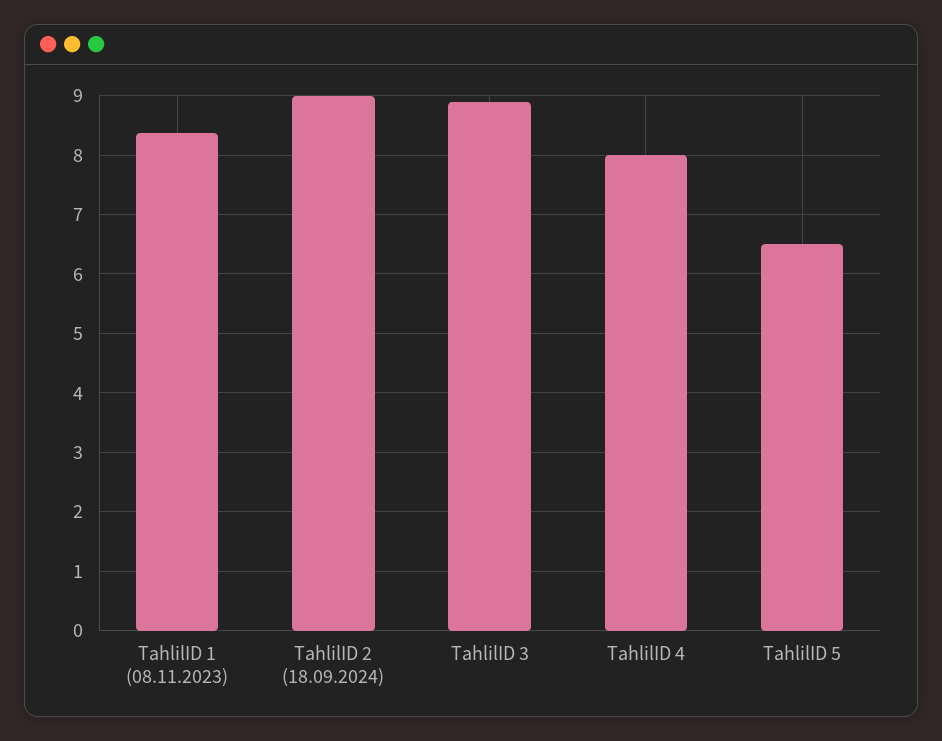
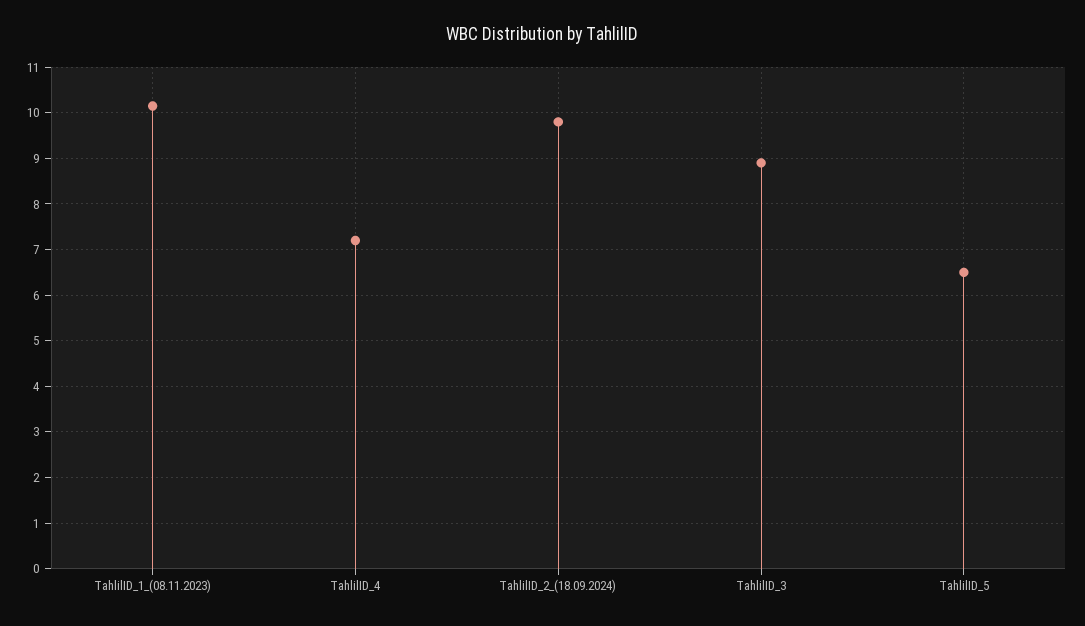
TahlilID 1 (08.11.2023): 8.4 -> 10.2
TahlilID 2 (18.09.2024): 9 -> 9.8
TahlilID 4: 8 -> 7.2

